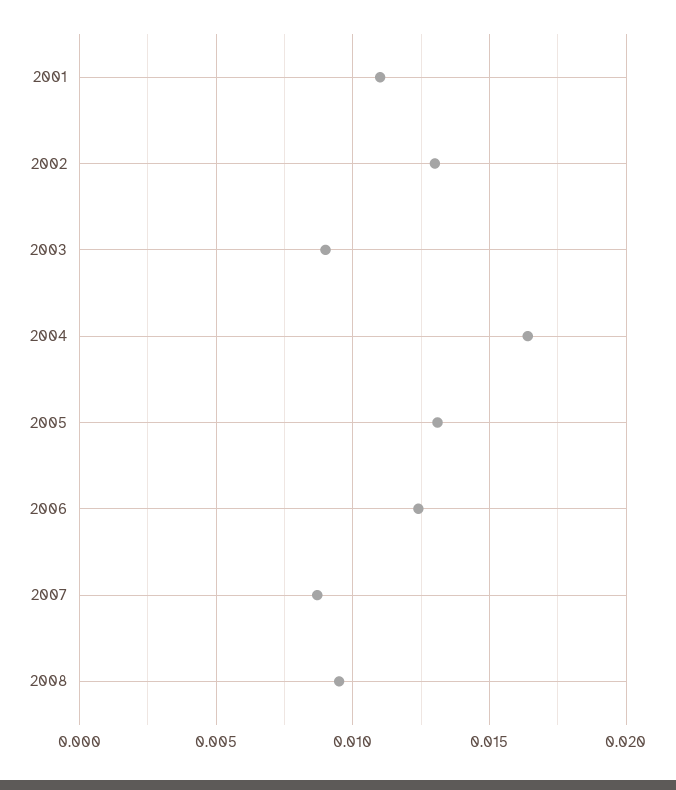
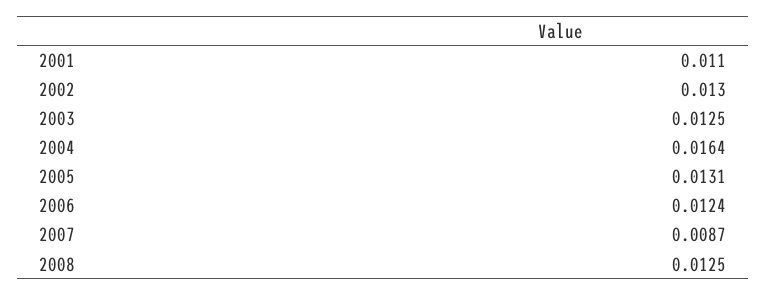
2003: 0.009 -> 0.0125
2008: 0.0095 -> 0.0125

